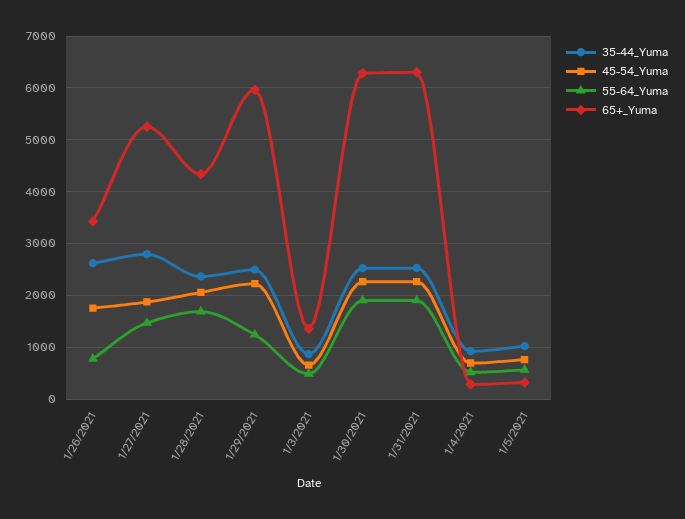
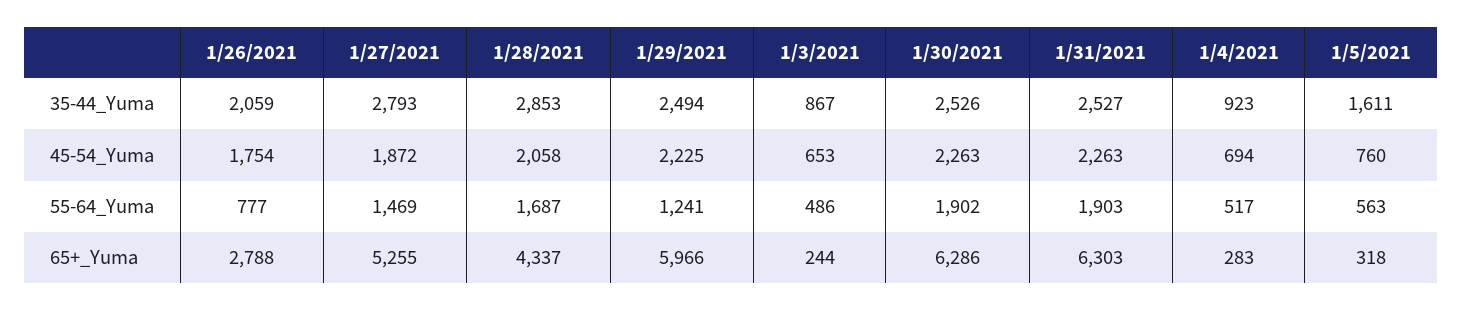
35-44_Yuma, 1/26/2021: 2600 -> 2059
65+_Yuma, 1/26/2021: 3400 -> 2788
35-44_Yuma, 1/28/2021: 2400 -> 2853
65+_Yuma, 1/3/2021: 1400 -> 244
35-44_Yuma, 1/5/2021: 1000 -> 1611

